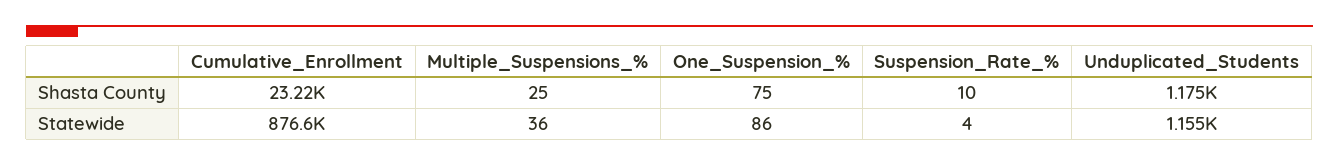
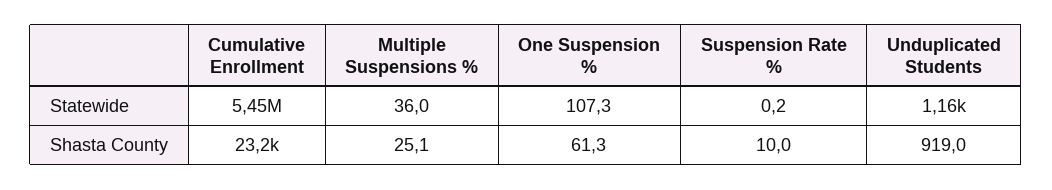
One_Suspension_%, Shasta County: 75 -> 61.3
Unduplicated_Students, Shasta County: 1175 -> 919
Cumulative_Enrollment, Statewide: 876600 -> 5450000
One_Suspension_%, Statewide: 86 -> 107.3
Suspension_Rate_%, Statewide: 4 -> 0.2

